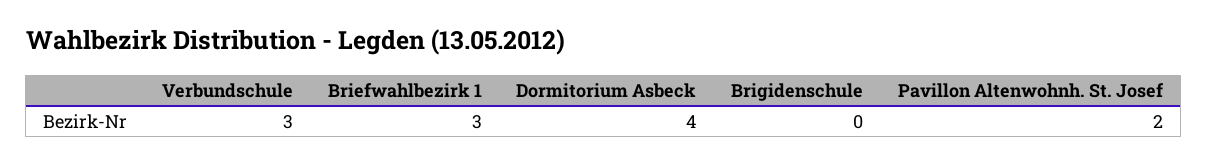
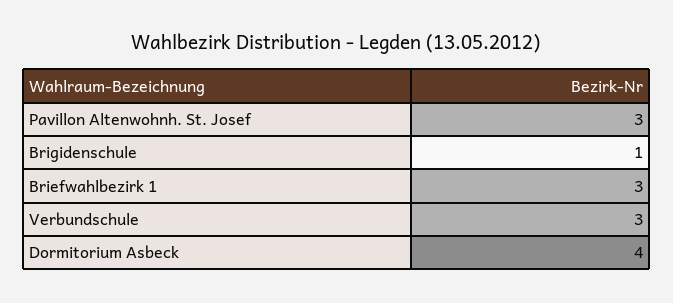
Brigidenschule: 0 -> 1
Pavillon Altenwohnh. St. Josef: 2 -> 3

